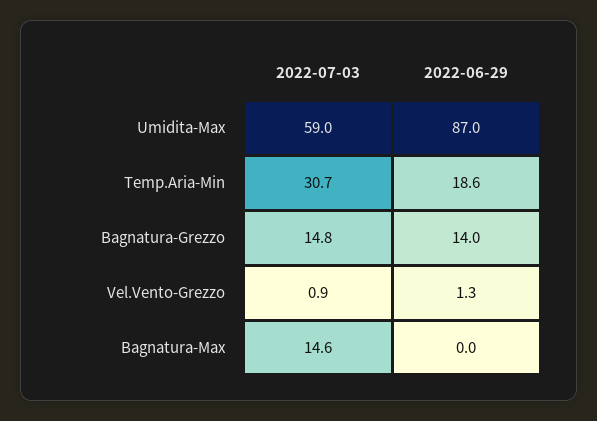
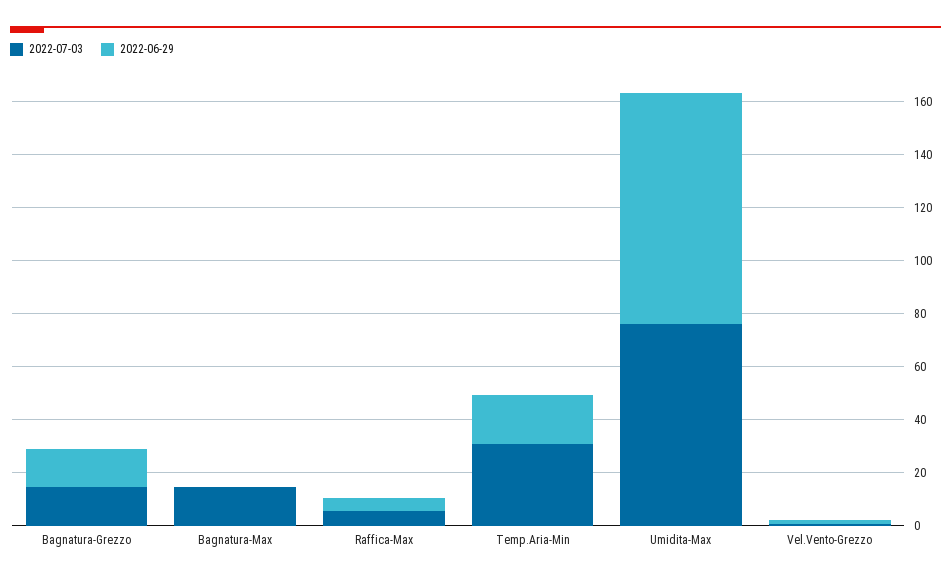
2022-07-03, Umidita-Max: 59 -> 75
2022-07-03, Raffica-Max: none -> 5
2022-06-29, Raffica-Max: none -> 5

